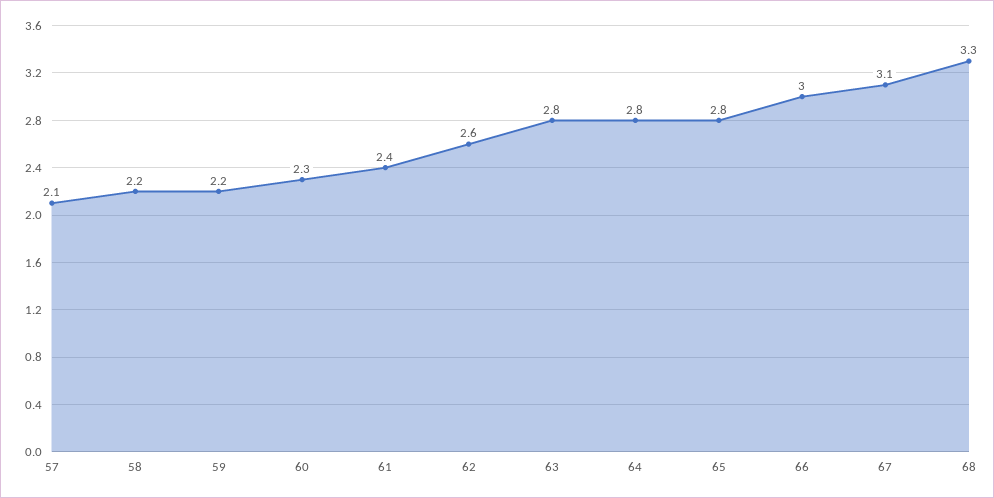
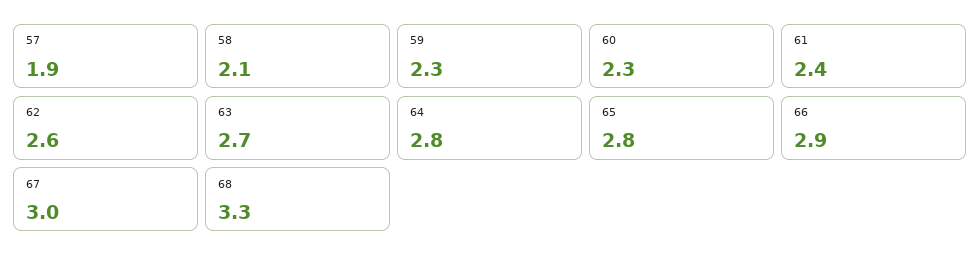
57: 2.1 -> 1.9
58: 2.2 -> 2.1
59: 2.2 -> 2.3
63: 2.8 -> 2.7
66: 3 -> 2.9
67: 3.1 -> 3

